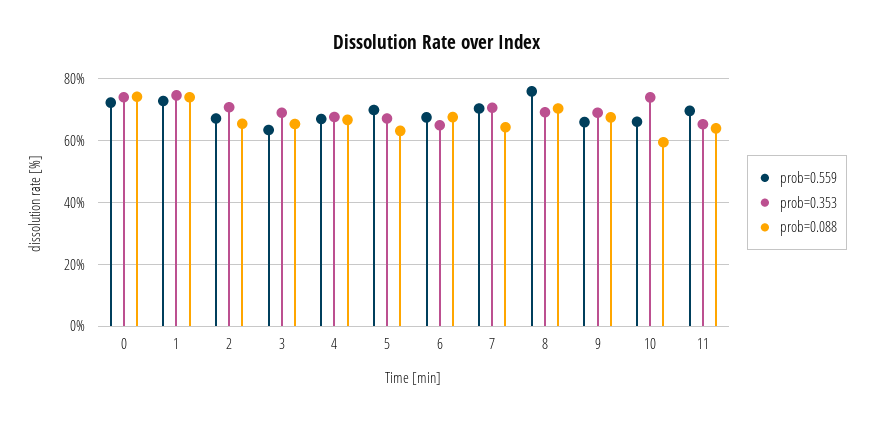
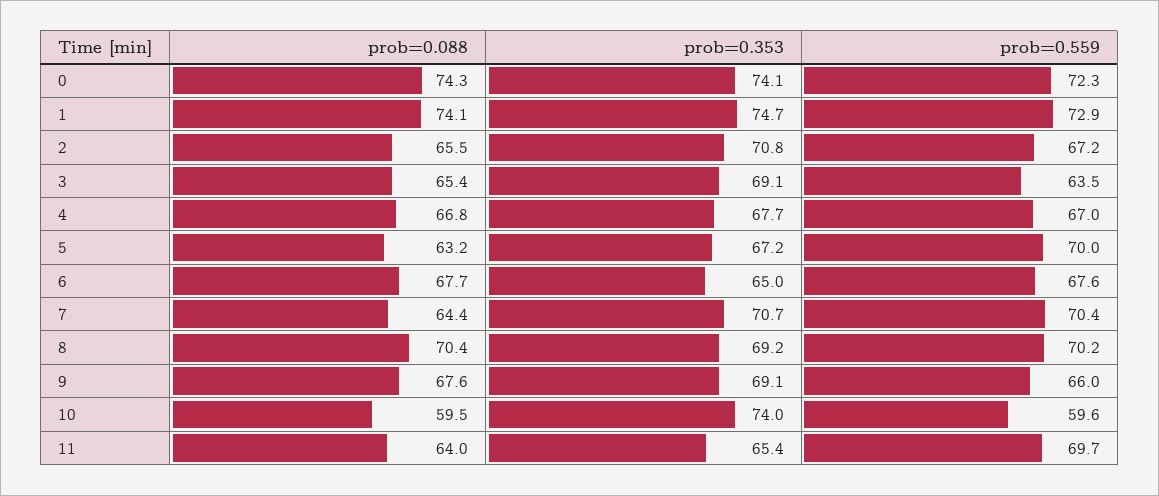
prob=0.559, 8: 76 -> 70.2
prob=0.559, 10: 66 -> 59.6

